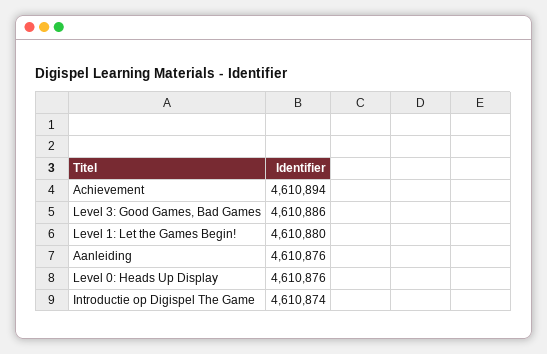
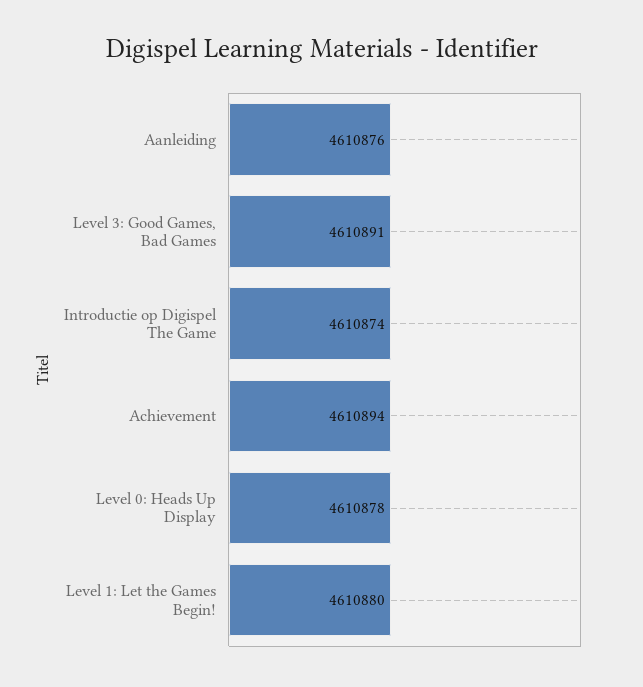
Level 3: Good Games, Bad Games: 4610886 -> 4610891
Level 0: Heads Up Display: 4610876 -> 4610878

